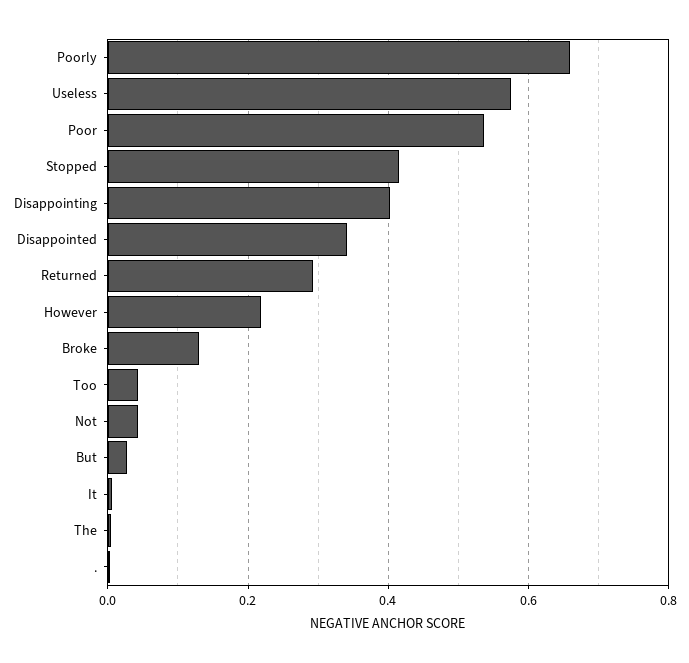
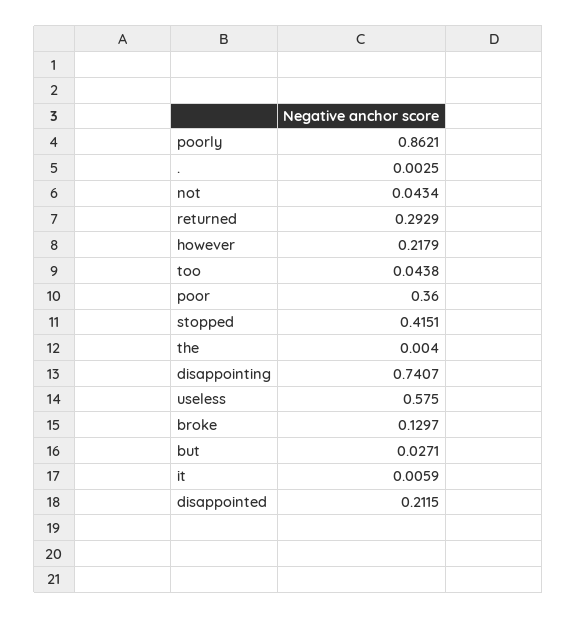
Poorly: 0.66 -> 0.8621
Poor: 0.54 -> 0.36
Disappointing: 0.4 -> 0.7407
Disappointed: 0.34 -> 0.2115

